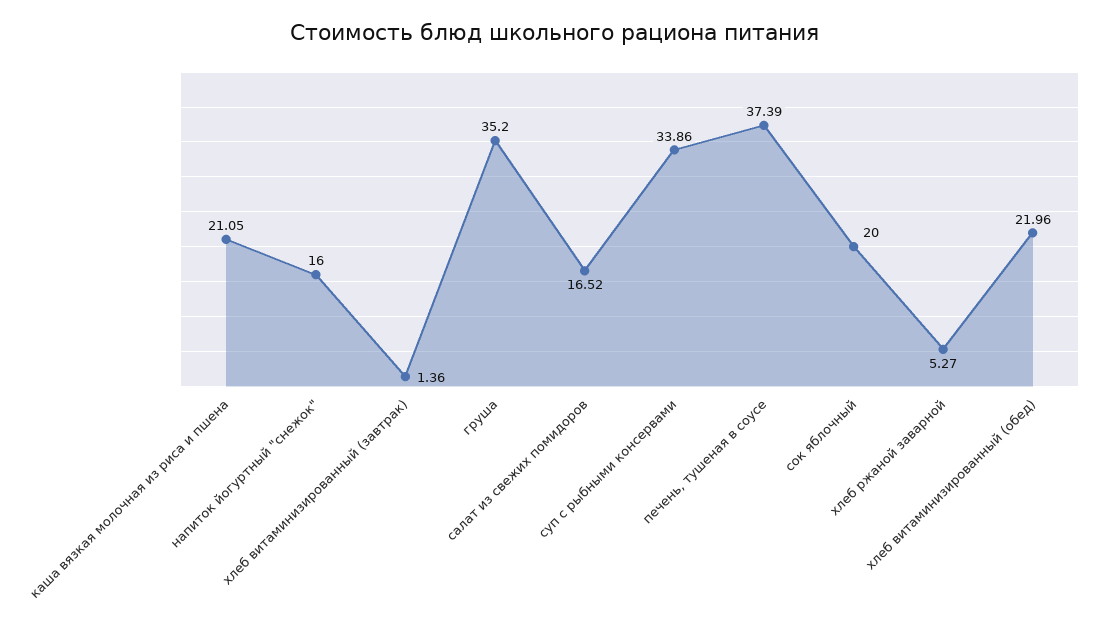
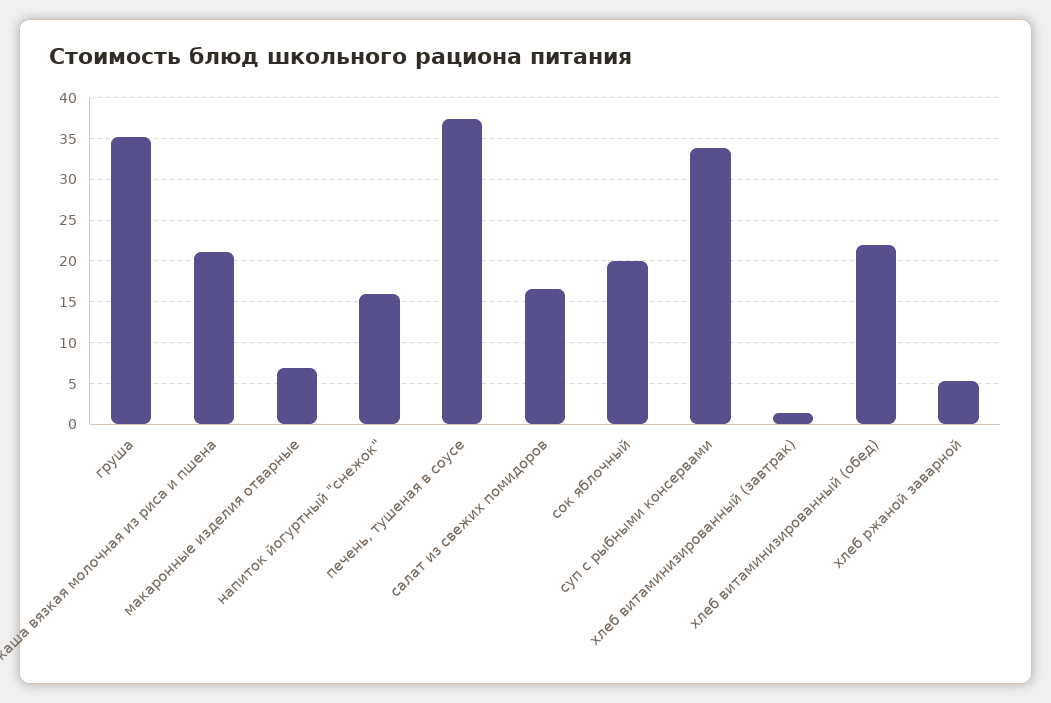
макаронные изделия отварные: none -> 7

